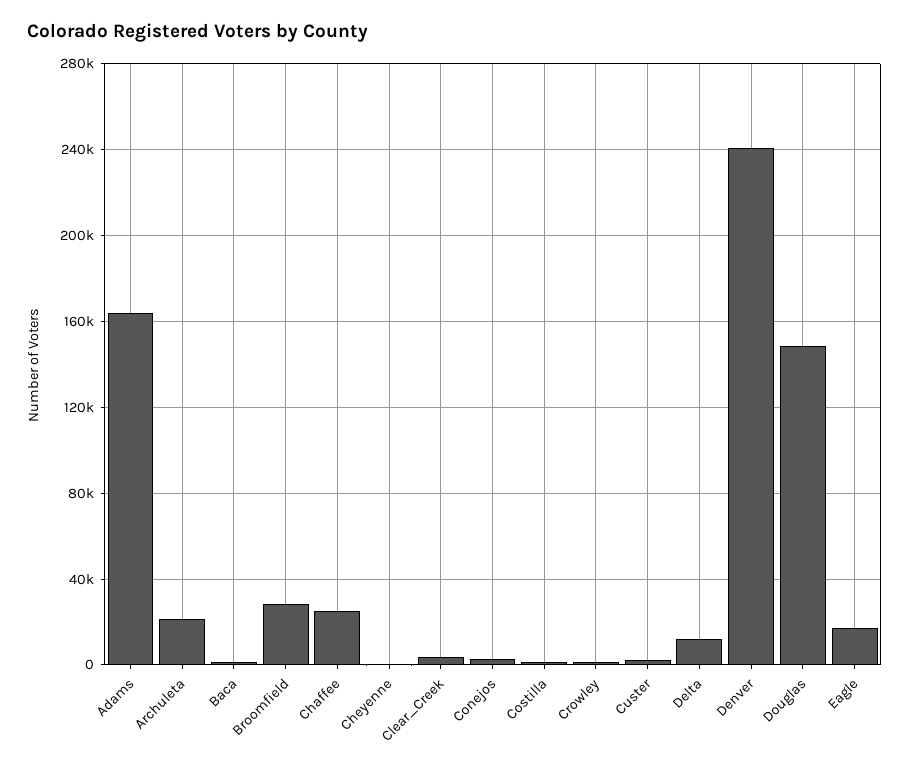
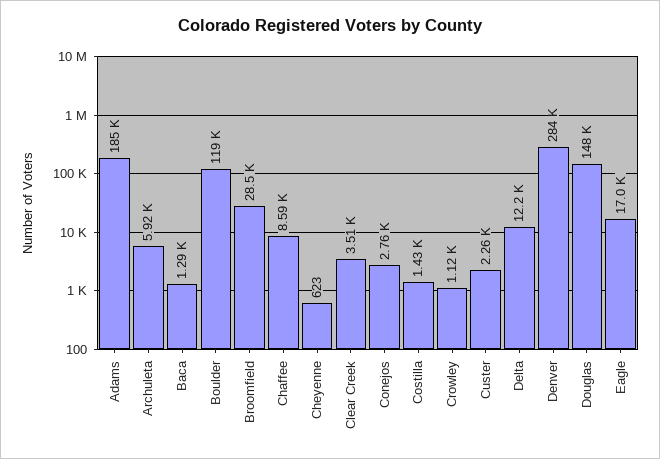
Adams: 165000 -> 185000
Archuleta: 20000 -> 5920
Chaffee: 25000 -> 8590
Denver: 240000 -> 284000
Boulder: none -> 119000

